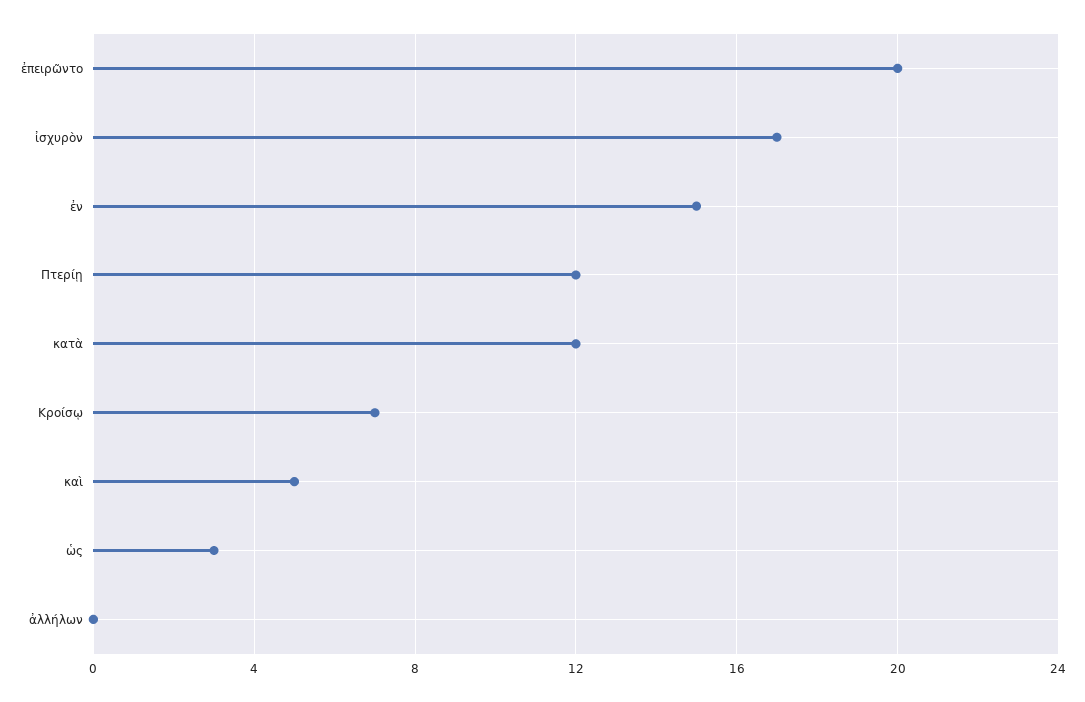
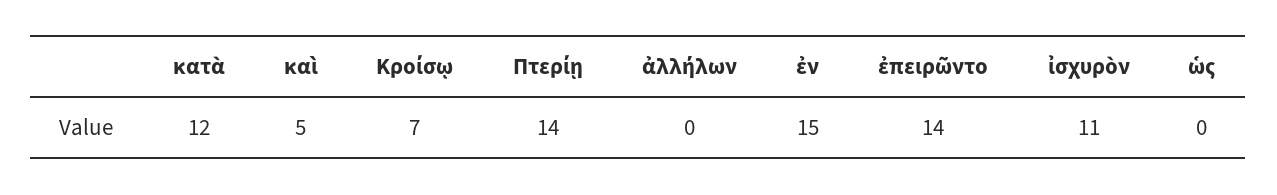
ἐπειρῶντο: 20 -> 14
ἰσχυρὸν: 17 -> 11
Πτερίῃ: 12 -> 14
ὡς: 3 -> 0

